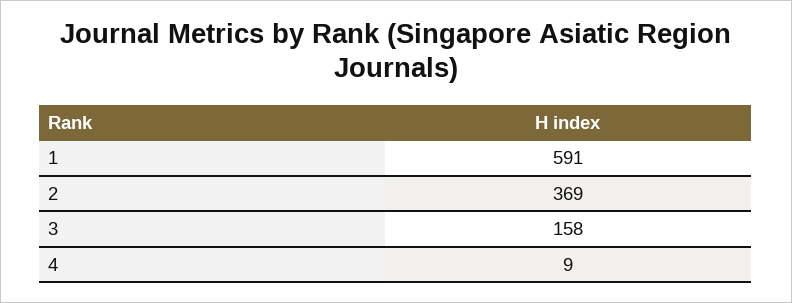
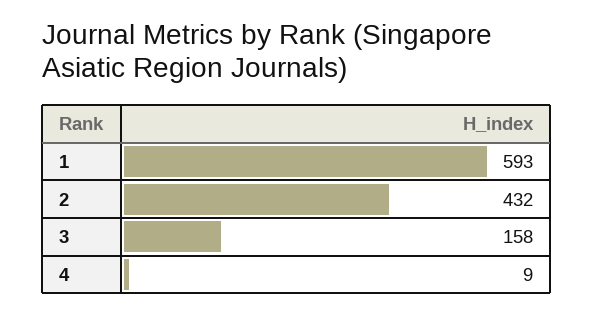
1: 591 -> 593
2: 369 -> 432

